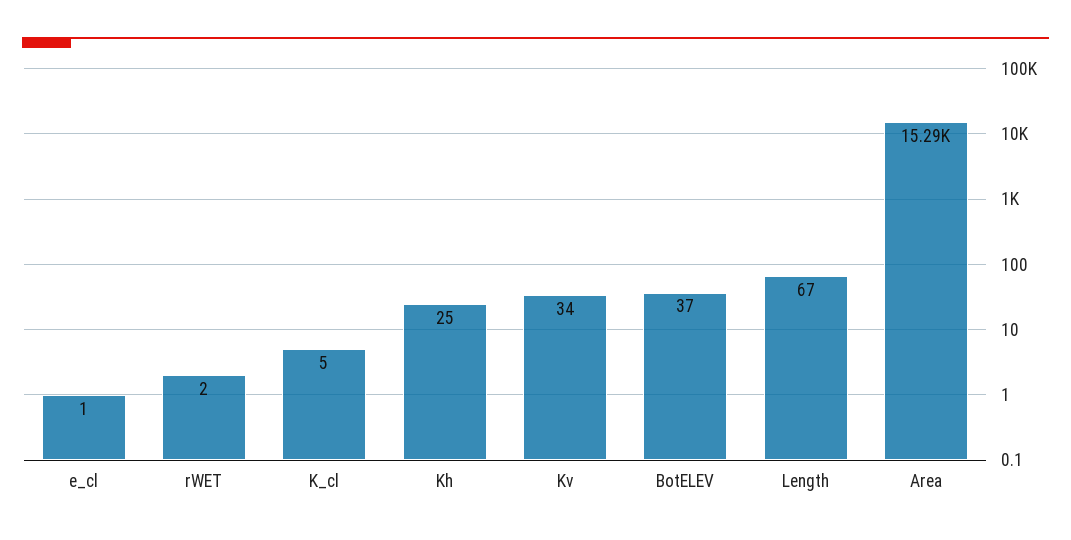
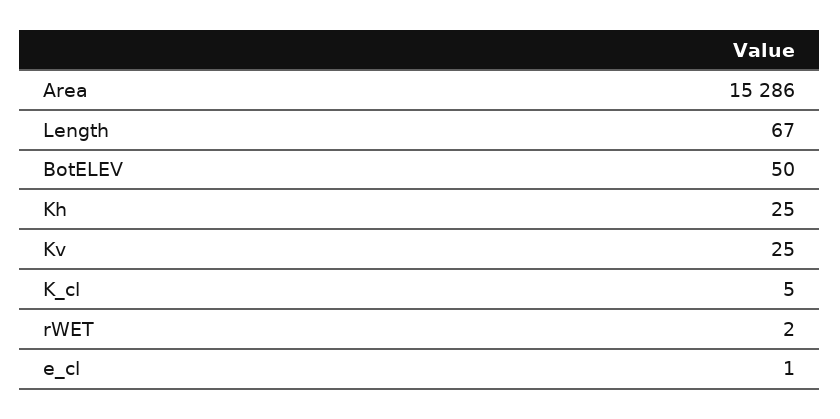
Kv: 34 -> 25
BotELEV: 37 -> 50

